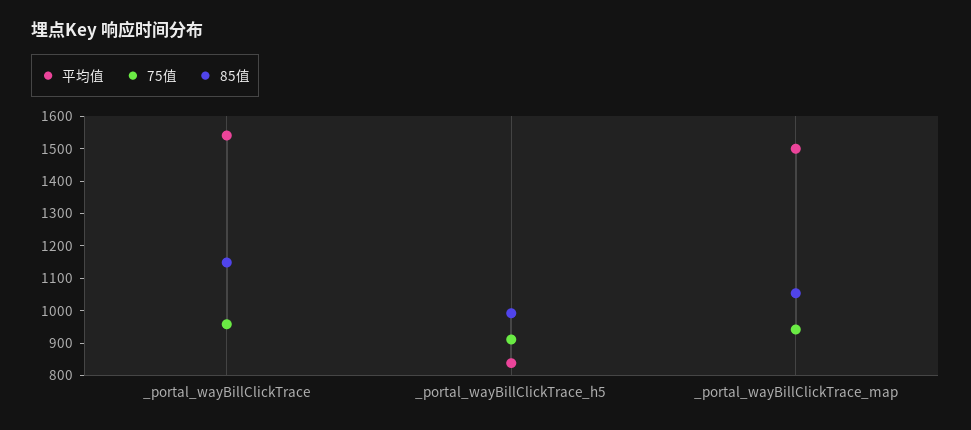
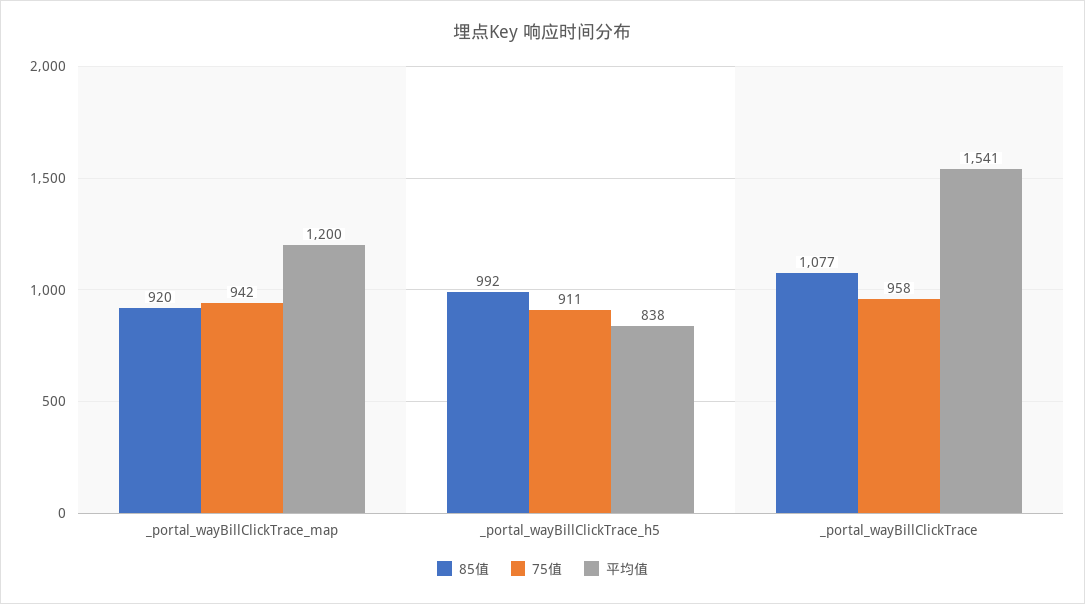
85值, _portal_wayBillClickTrace: 1150 -> 1077
平均值, _portal_wayBillClickTrace_map: 1500 -> 1200
85值, _portal_wayBillClickTrace_map: 1050 -> 920

